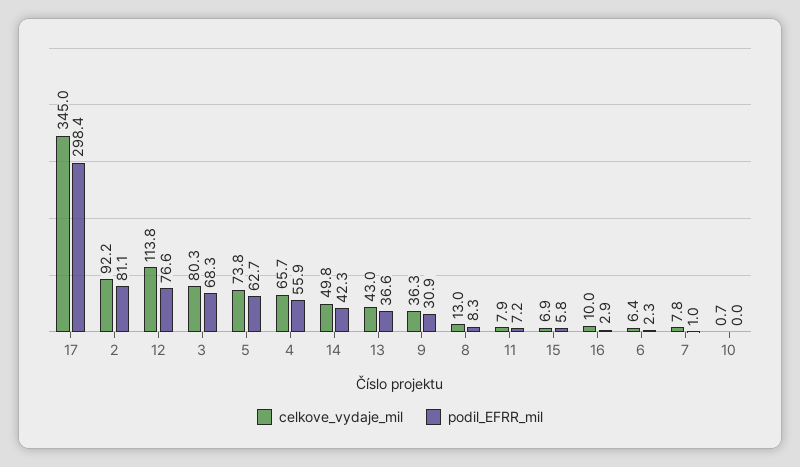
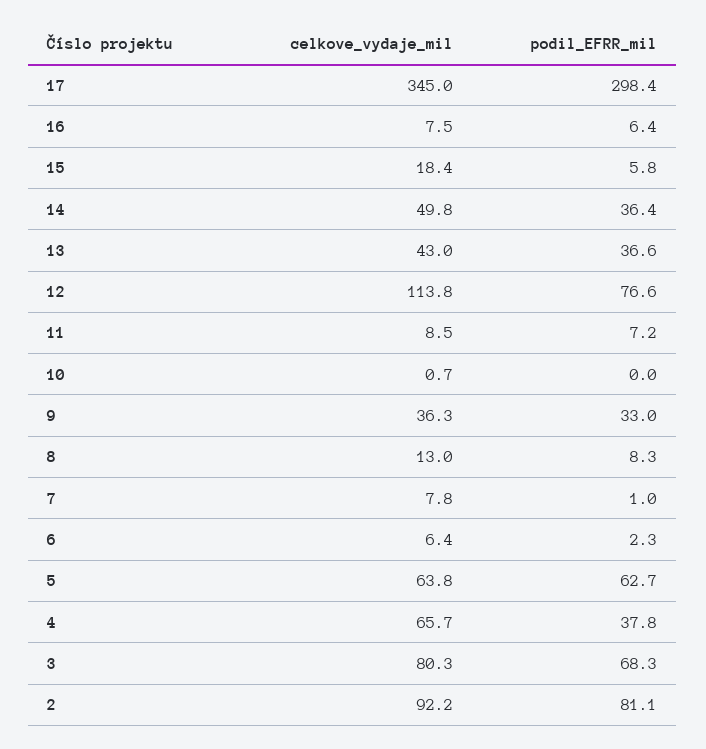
celkove_vydaje_mil, 5: 73.8 -> 63.8
podil_EFRR_mil, 4: 55.9 -> 37.8
podil_EFRR_mil, 14: 42.3 -> 36.4
podil_EFRR_mil, 9: 30.9 -> 33
celkove_vydaje_mil, 11: 7.9 -> 8.5
celkove_vydaje_mil, 15: 6.9 -> 18.4
celkove_vydaje_mil, 16: 10 -> 7.5
podil_EFRR_mil, 16: 2.9 -> 6.4

